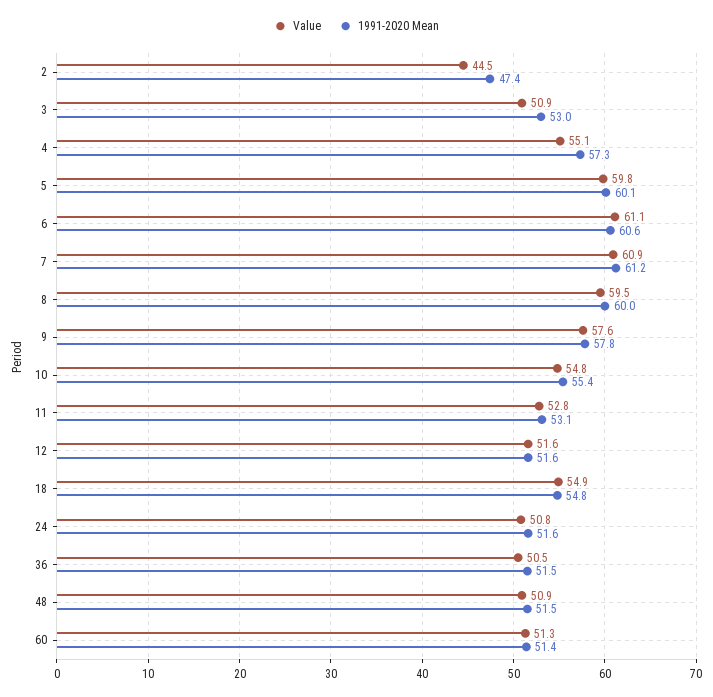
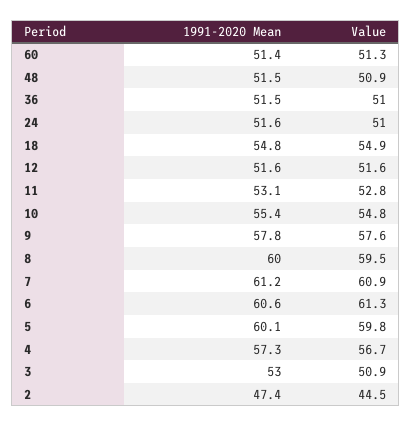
Value, 4: 55.1 -> 56.7
Value, 6: 61.1 -> 61.3
Value, 24: 50.8 -> 51
Value, 36: 50.5 -> 51

